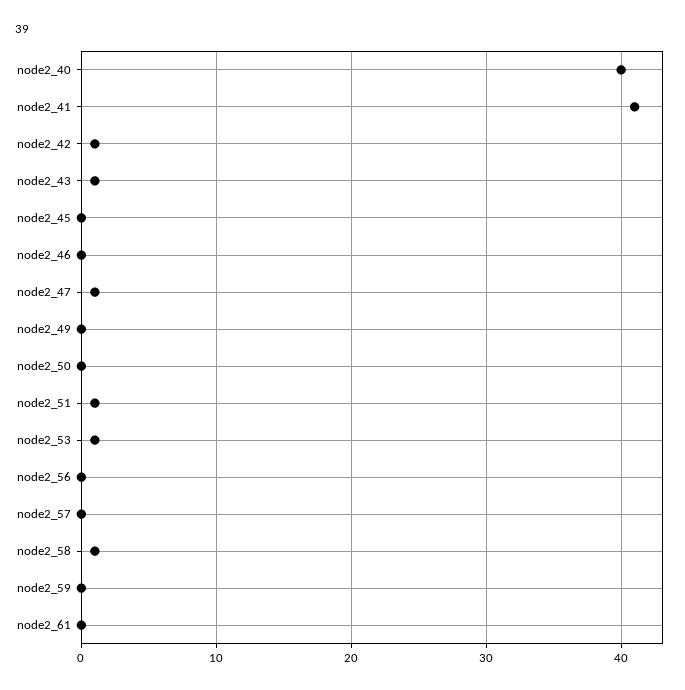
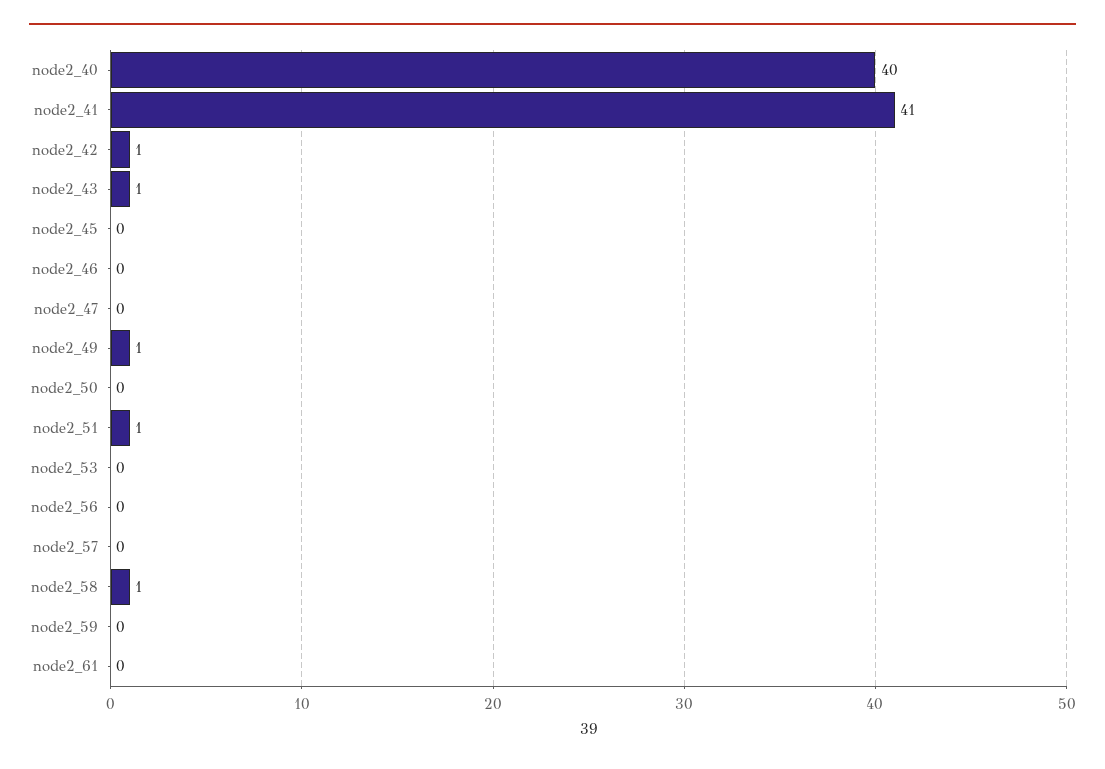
node2_47: 1 -> 0
node2_49: 0 -> 1
node2_53: 1 -> 0

